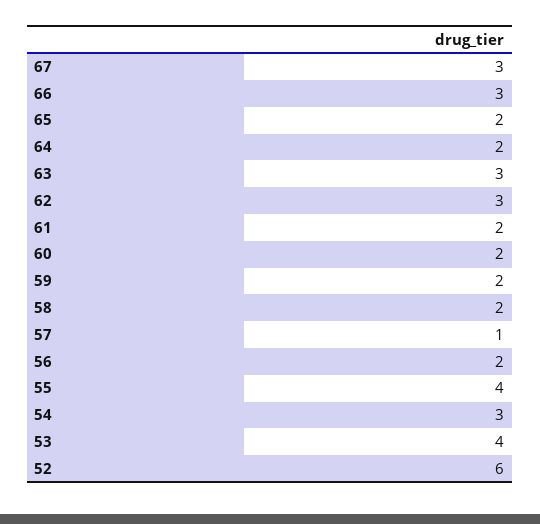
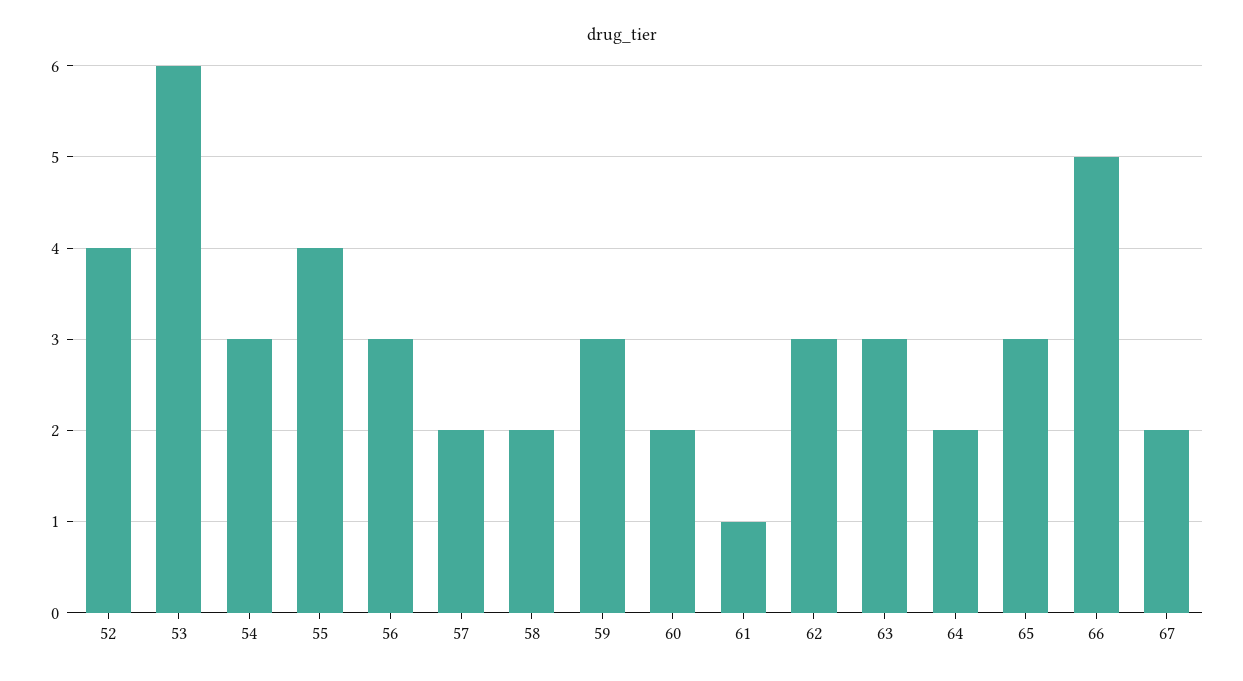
67: 3 -> 2
66: 3 -> 5
65: 2 -> 3
61: 2 -> 1
59: 2 -> 3
57: 1 -> 2
56: 2 -> 3
53: 4 -> 6
52: 6 -> 4

